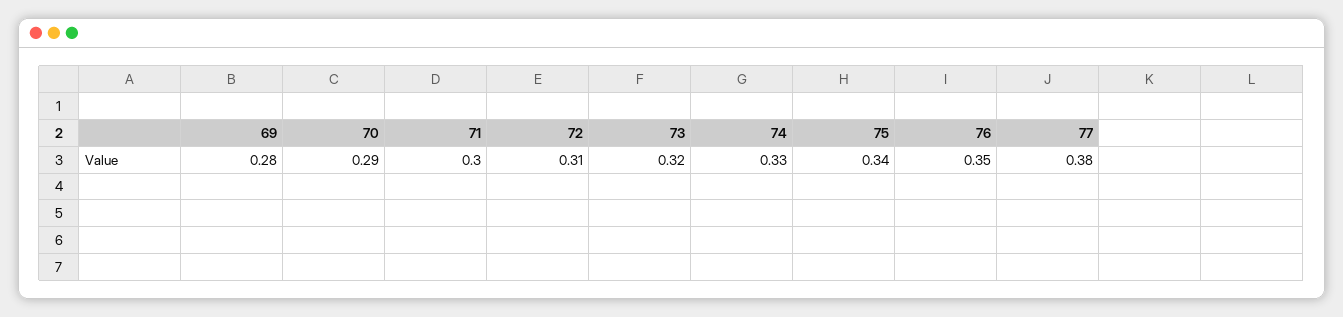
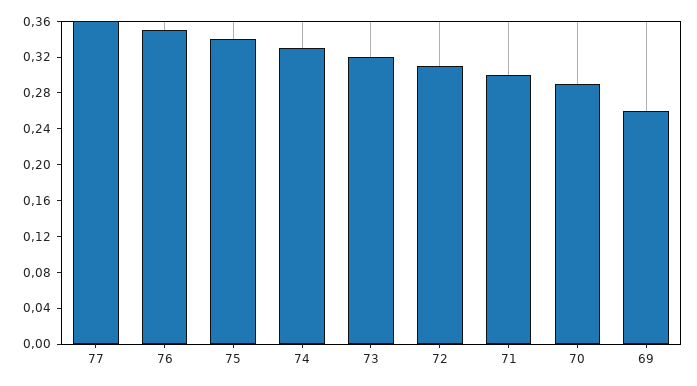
69: 0.28 -> 0.26
77: 0.38 -> 0.36

